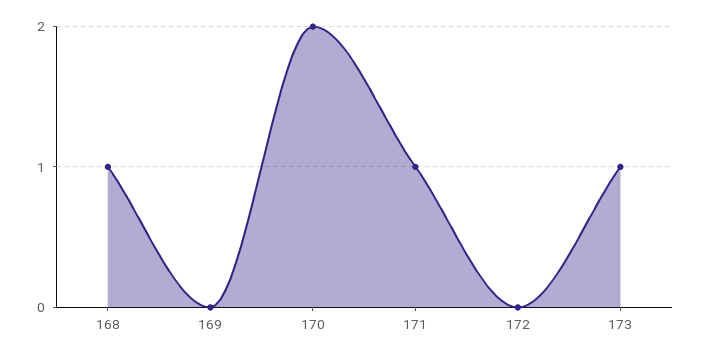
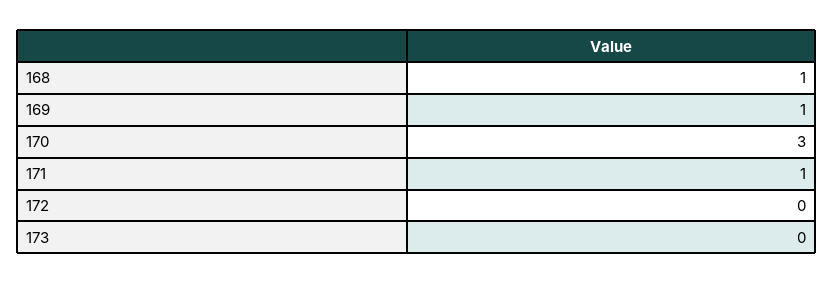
169: 0 -> 1
170: 2 -> 3
173: 1 -> 0

